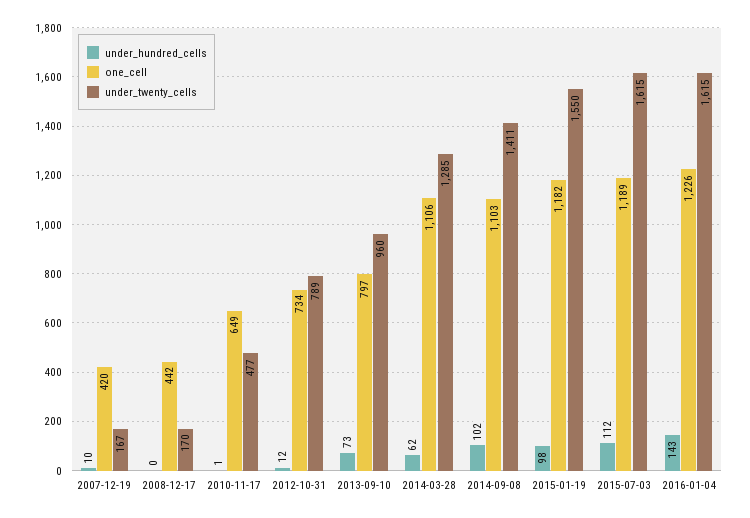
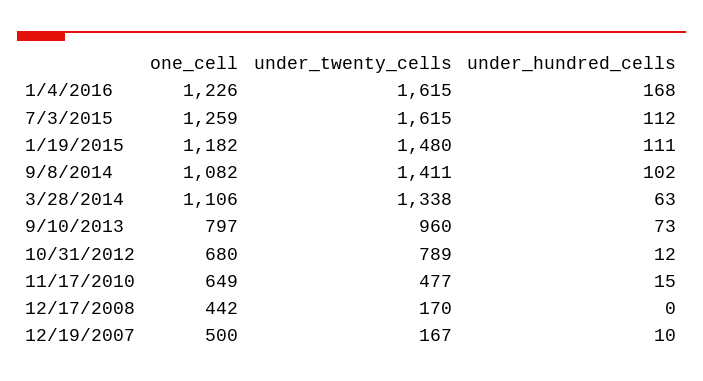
one_cell, 2007-12-19: 420 -> 500
under_hundred_cells, 2010-11-17: 1 -> 15
one_cell, 2012-10-31: 734 -> 680
under_hundred_cells, 2014-03-28: 62 -> 63
under_twenty_cells, 2014-03-28: 1285 -> 1338
one_cell, 2014-09-08: 1103 -> 1082
under_hundred_cells, 2015-01-19: 98 -> 111
under_twenty_cells, 2015-01-19: 1550 -> 1480
one_cell, 2015-07-03: 1189 -> 1259
under_hundred_cells, 2016-01-04: 143 -> 168

